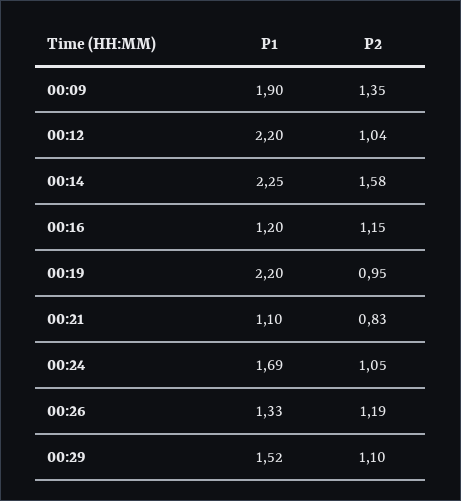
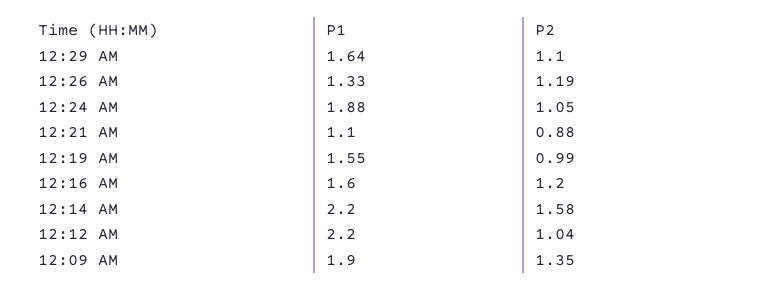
P1, 00:14: 2.25 -> 2.2
P1, 00:16: 1.2 -> 1.6
P2, 00:16: 1.15 -> 1.2
P1, 00:19: 2.2 -> 1.55
P2, 00:19: 0.95 -> 0.99
P2, 00:21: 0.83 -> 0.88
P1, 00:24: 1.69 -> 1.88
P1, 00:29: 1.52 -> 1.64

